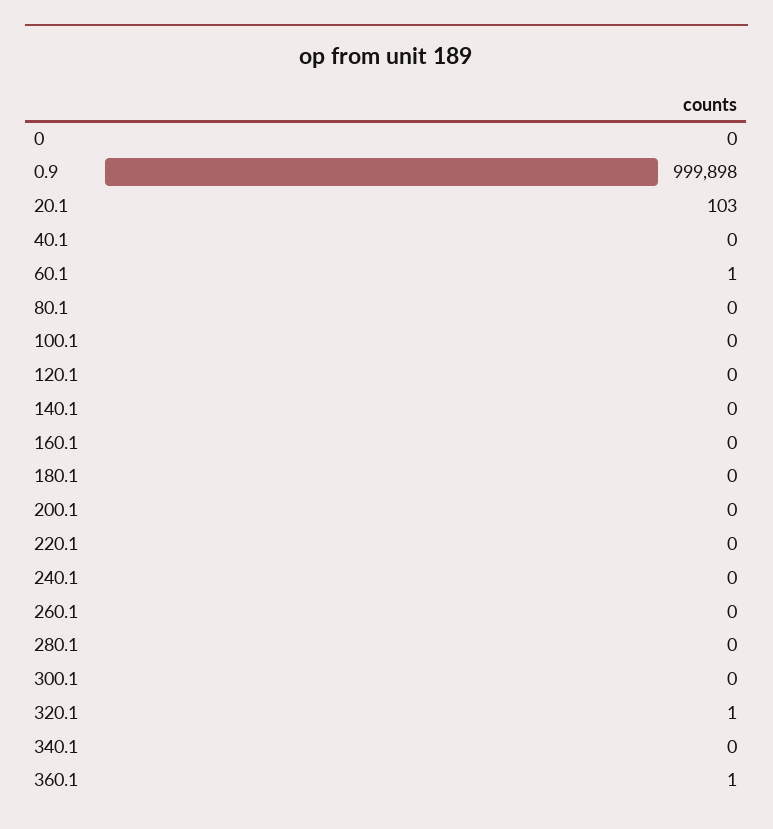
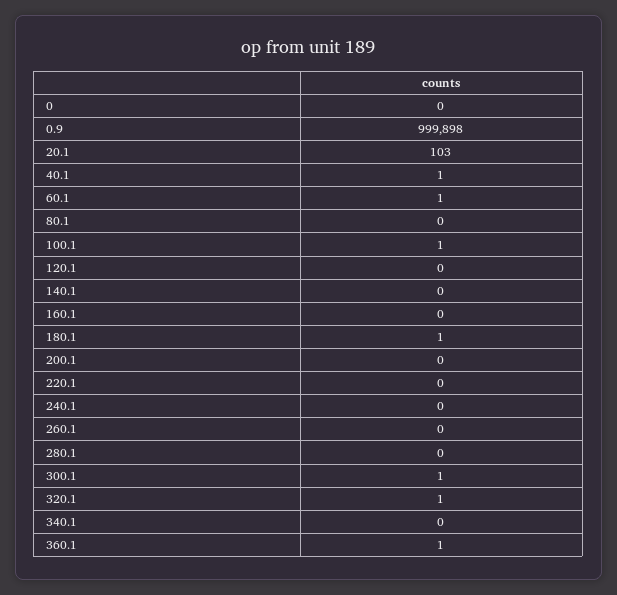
40.1: 0 -> 1
100.1: 0 -> 1
180.1: 0 -> 1
300.1: 0 -> 1

